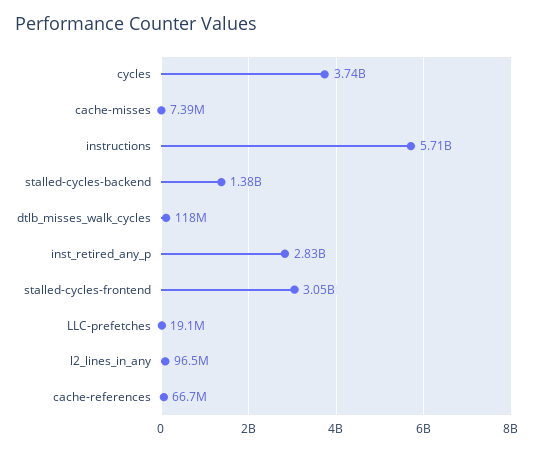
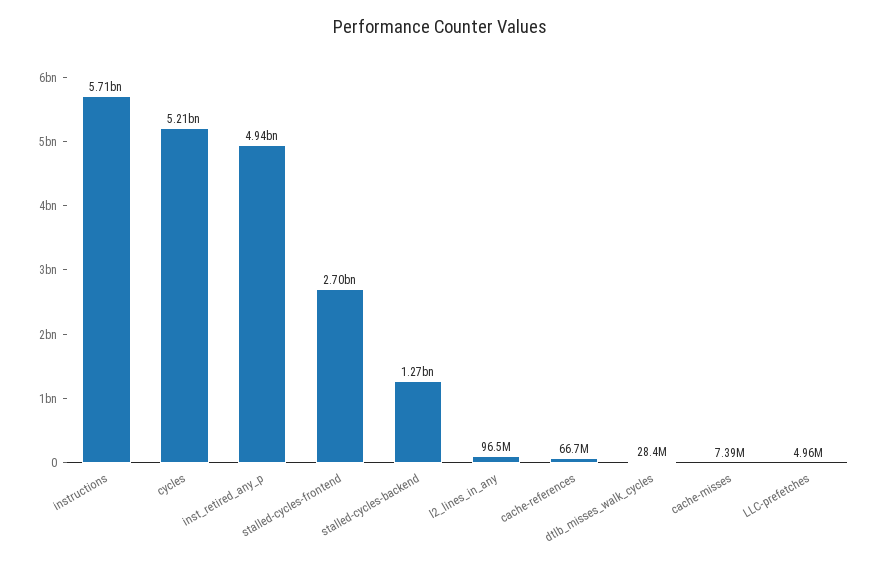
cycles: 3740000000 -> 5210000000
stalled-cycles-backend: 1380000000 -> 1270000000
dtlb_misses_walk_cycles: 118000000 -> 28400000
inst_retired_any_p: 2830000000 -> 4940000000
stalled-cycles-frontend: 3050000000 -> 2700000000
LLC-prefetches: 19100000 -> 4960000

